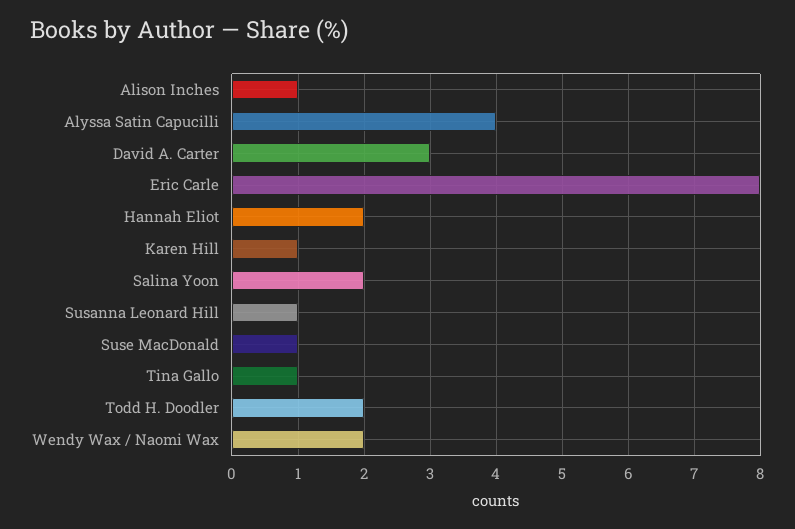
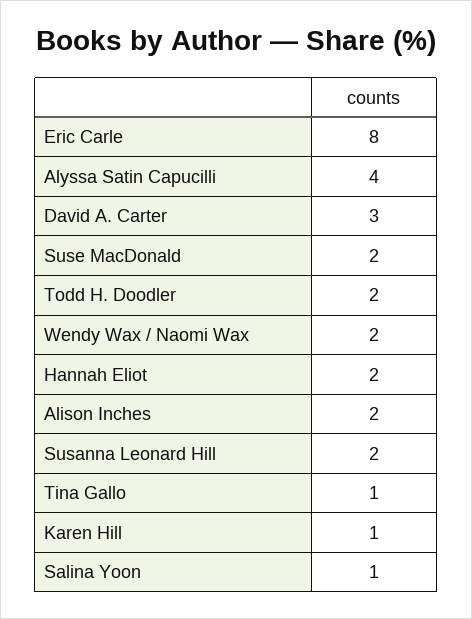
Alison Inches: 1 -> 2
Salina Yoon: 2 -> 1
Susanna Leonard Hill: 1 -> 2
Suse MacDonald: 1 -> 2

